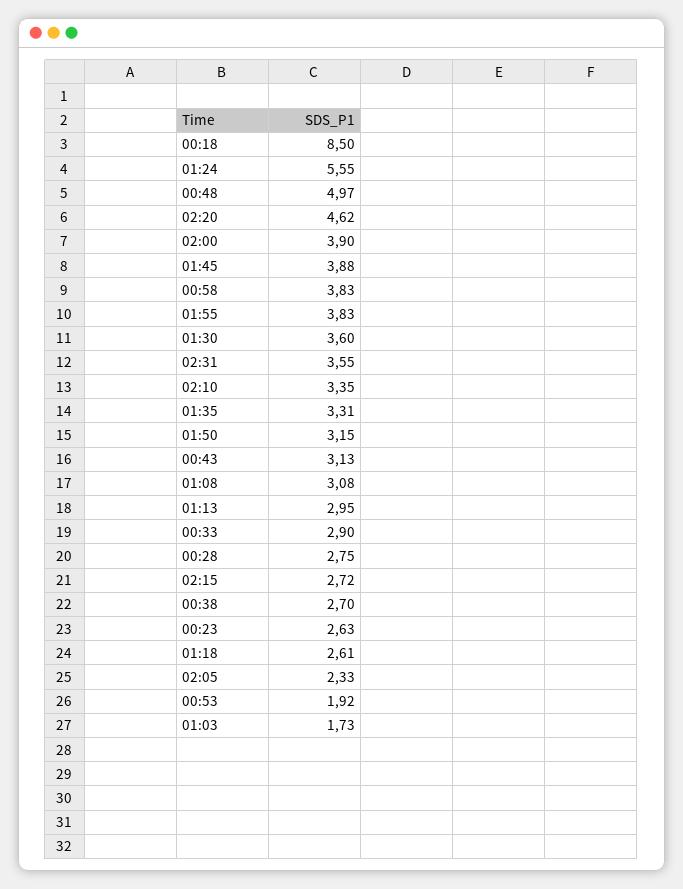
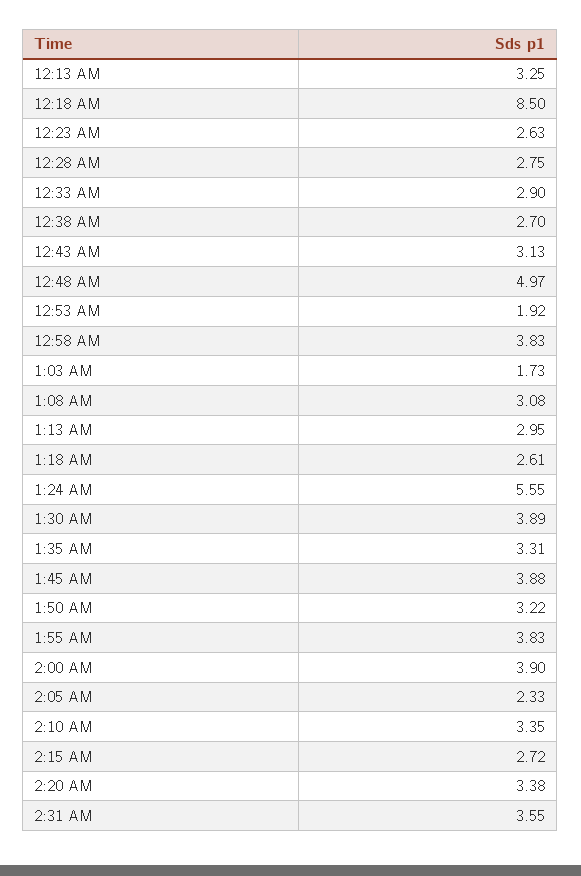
02:20: 4.62 -> 3.38
01:30: 3.6 -> 3.89
01:50: 3.15 -> 3.22
12:13 AM: none -> 3.25

